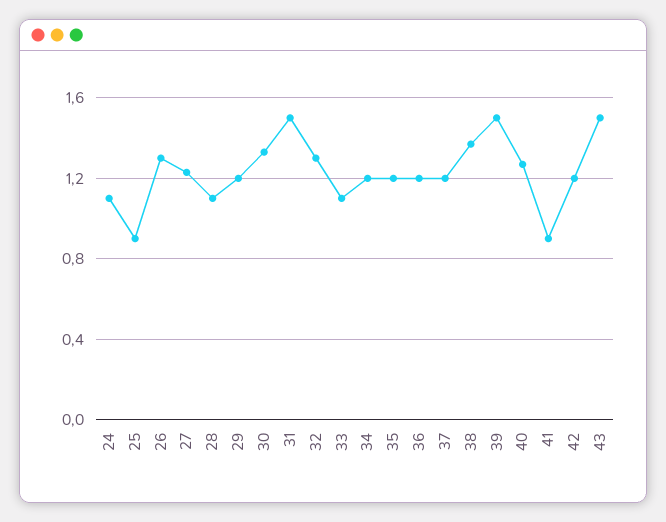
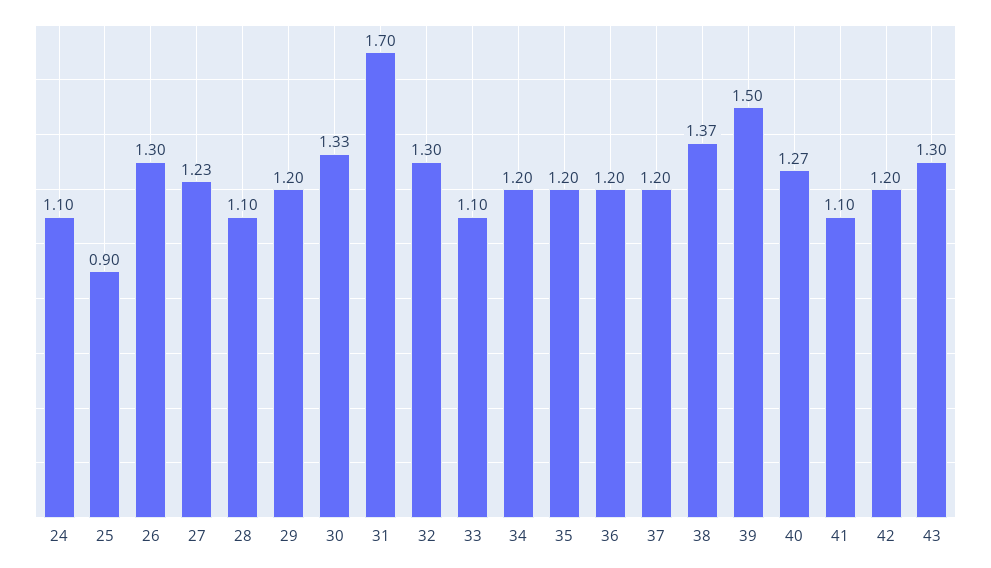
31: 1.5 -> 1.7
41: 0.9 -> 1.1
43: 1.5 -> 1.3

